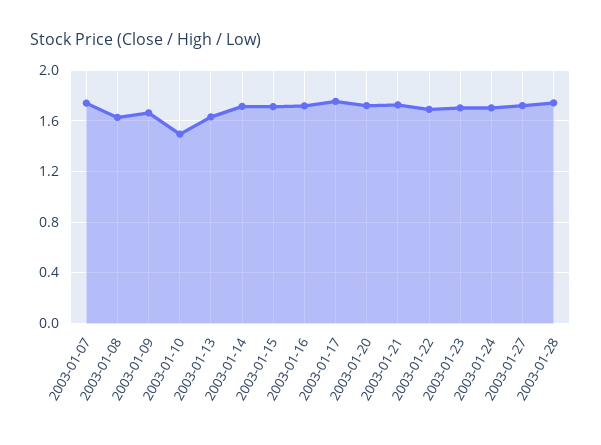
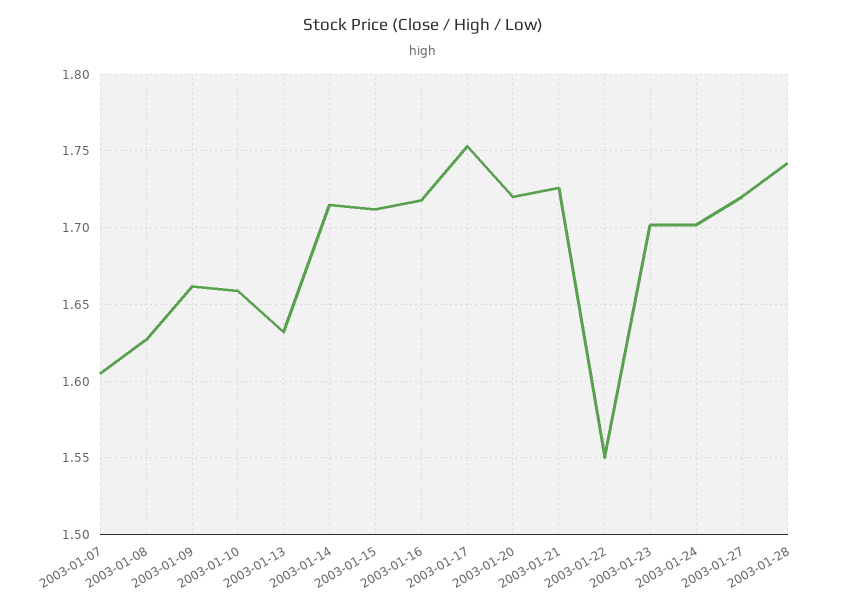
2003-01-07: 1.75 -> 1.605
2003-01-10: 1.5 -> 1.66
2003-01-22: 1.7 -> 1.55

